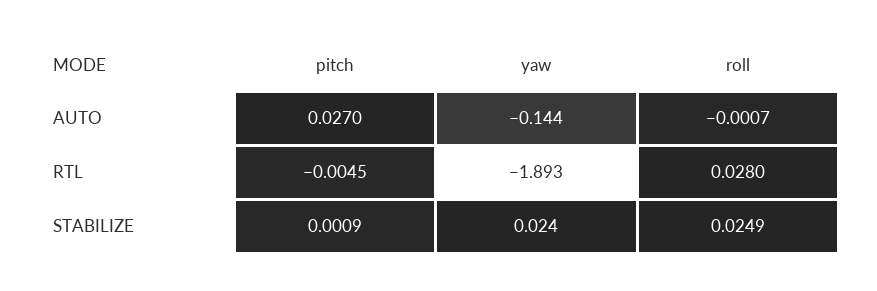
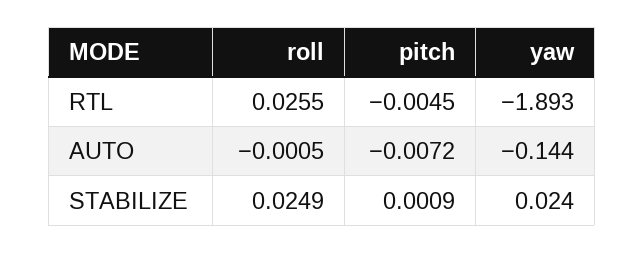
pitch, AUTO: 0.027 -> -0.0072
roll, AUTO: -0.0007 -> -0.0005
roll, RTL: 0.028 -> 0.0255

